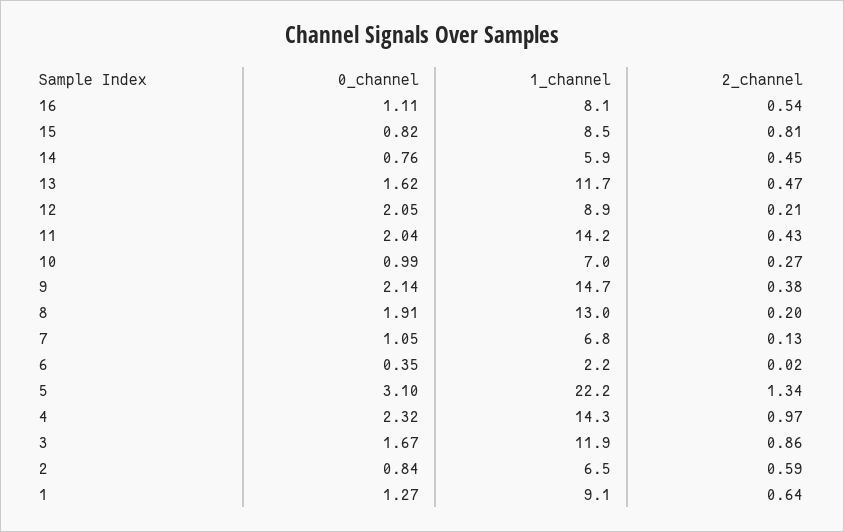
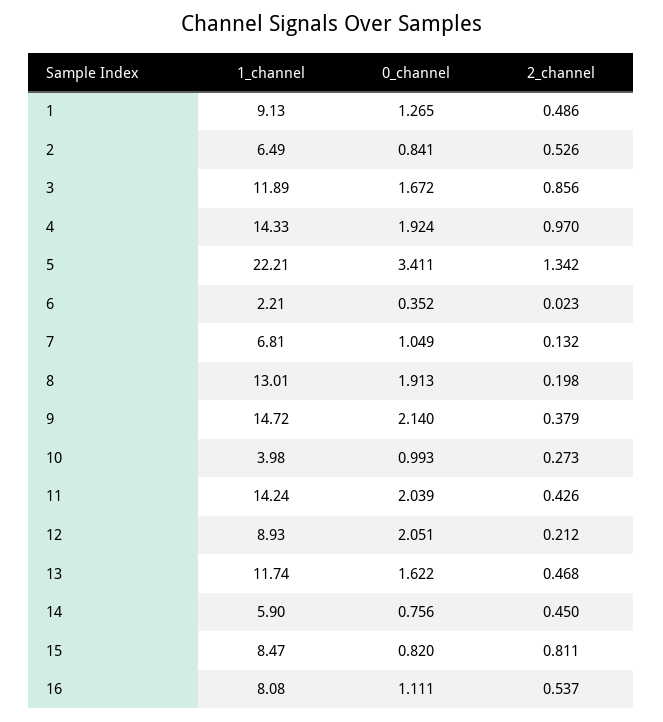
1_channel, 10: 7 -> 3.98
0_channel, 5: 3.1 -> 3.411
0_channel, 4: 2.32 -> 1.924
2_channel, 2: 0.59 -> 0.526
2_channel, 1: 0.64 -> 0.486

